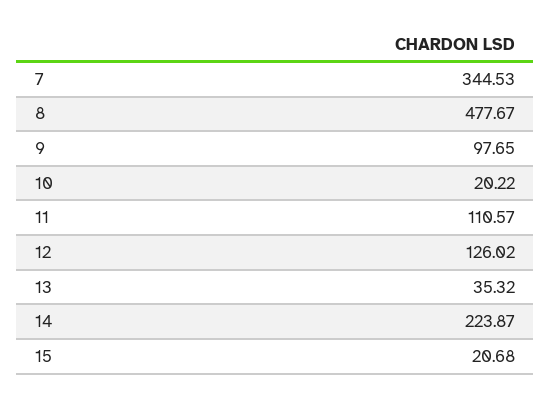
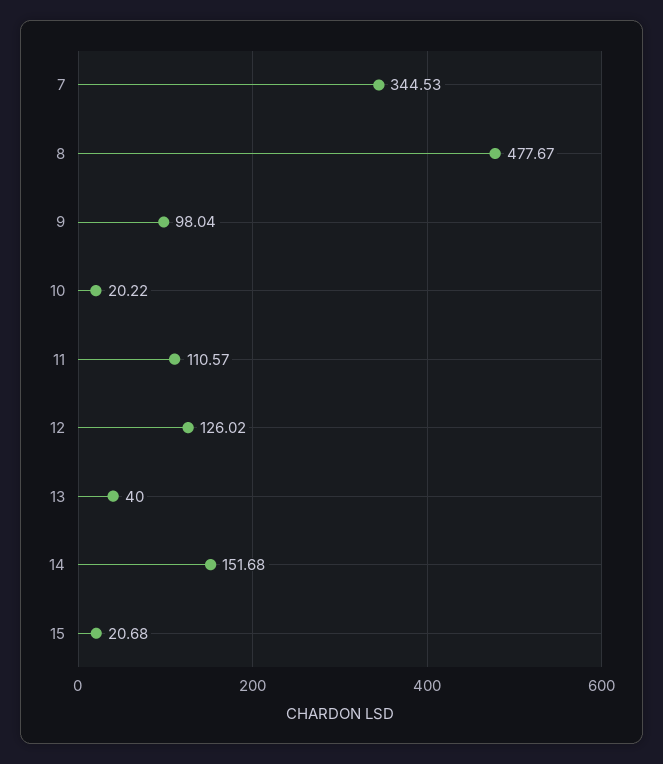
9: 97.65 -> 98.04
13: 35.32 -> 40
14: 223.87 -> 151.68

